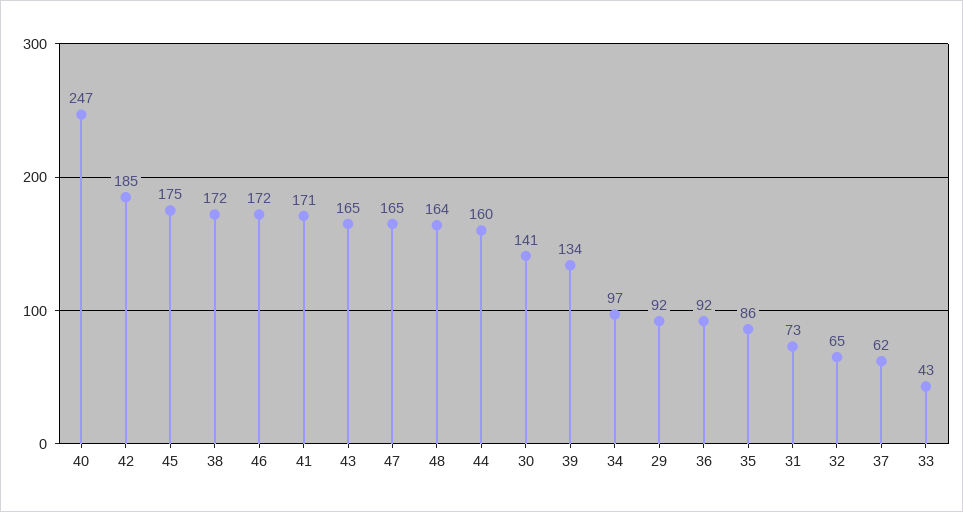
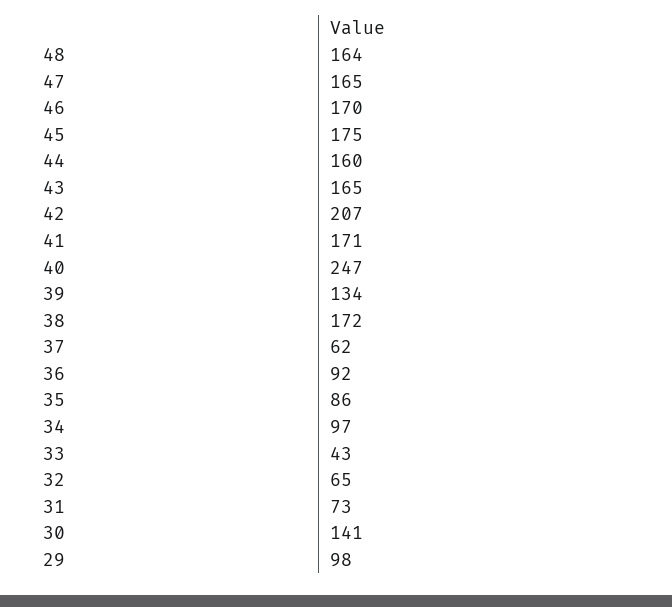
42: 185 -> 207
46: 172 -> 170
29: 92 -> 98

